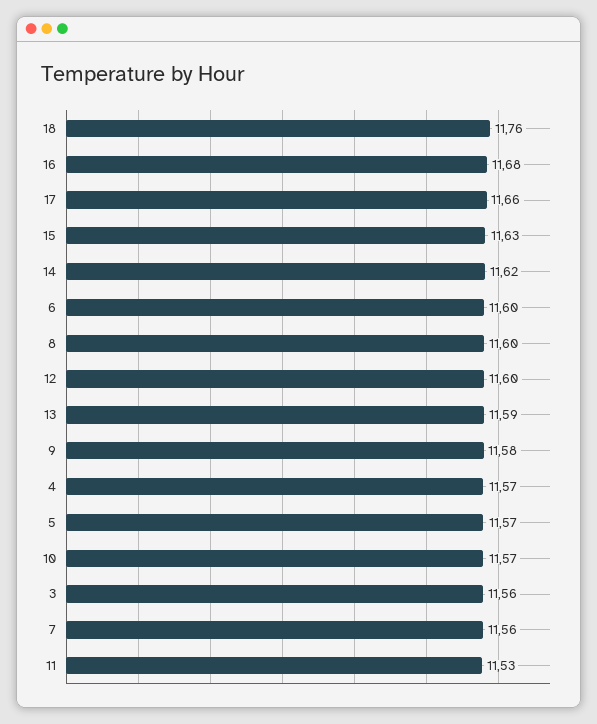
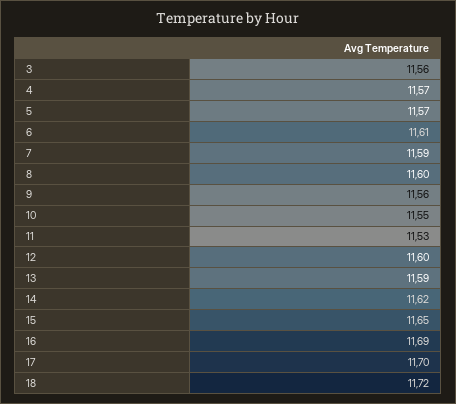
18: 11.76 -> 11.72
16: 11.68 -> 11.69
17: 11.66 -> 11.7
15: 11.63 -> 11.65
6: 11.6 -> 11.61
9: 11.58 -> 11.56
10: 11.57 -> 11.55
7: 11.56 -> 11.59

